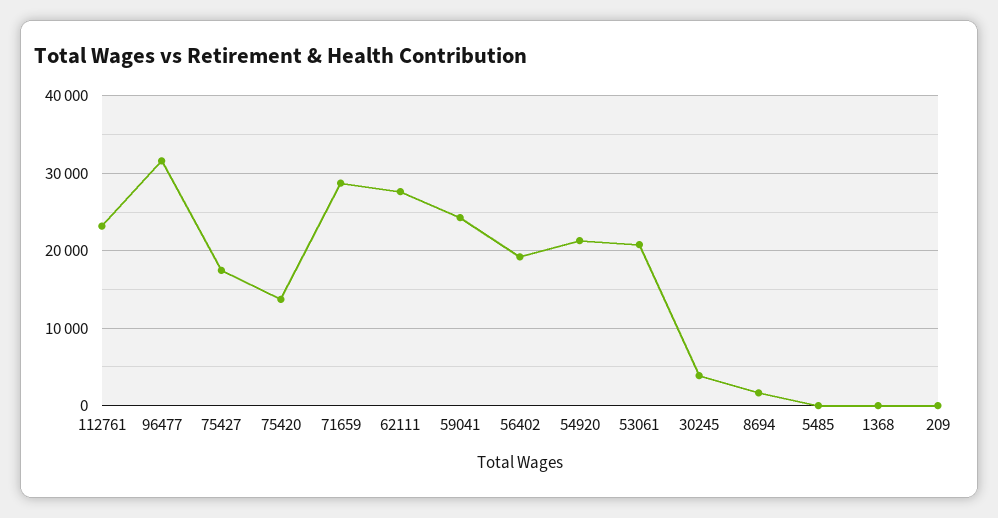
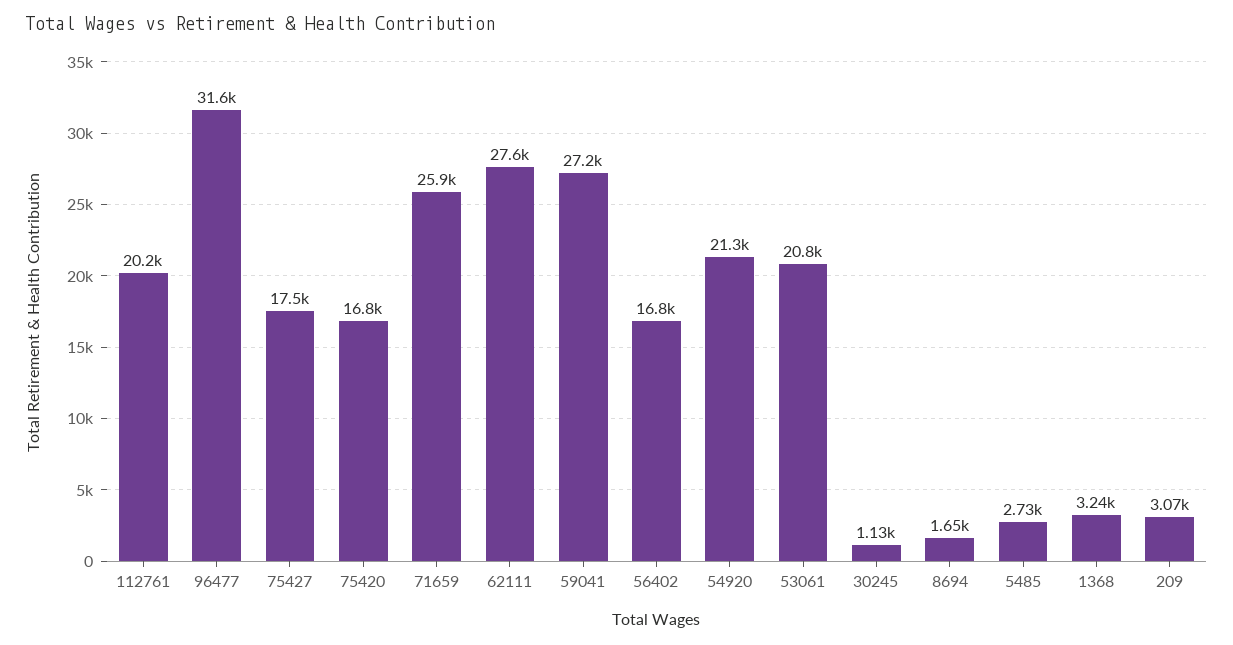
112761: 23000 -> 20200
75420: 14000 -> 16800
71659: 29000 -> 25900
59041: 24000 -> 27200
56402: 19000 -> 16800
30245: 4000 -> 1130
5485: 0 -> 2730
1368: 0 -> 3240
209: 0 -> 3070

